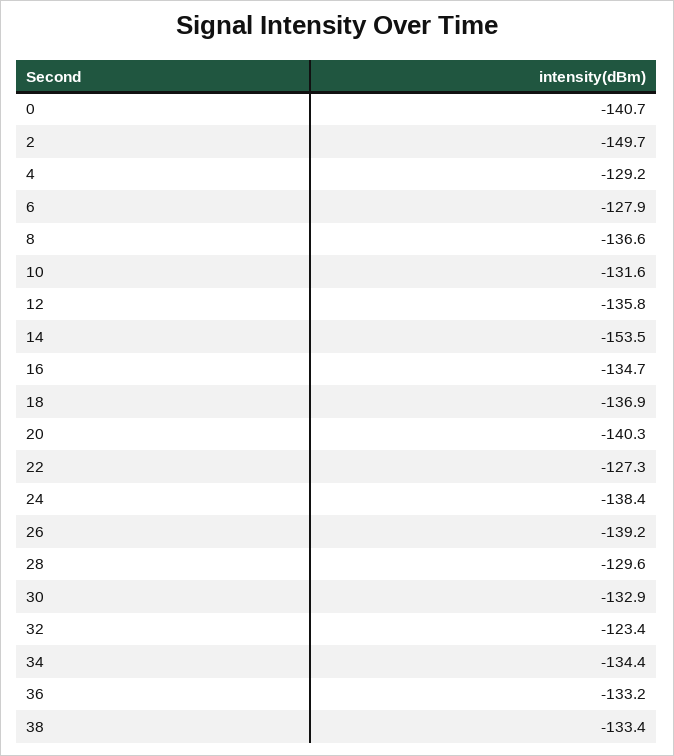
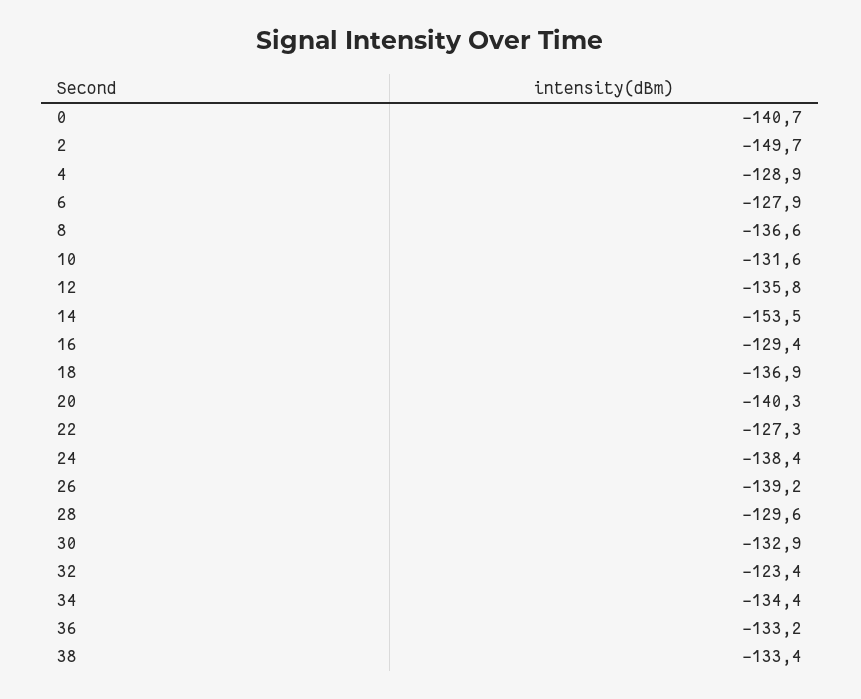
4: -129.2 -> -128.9
16: -134.7 -> -129.4

